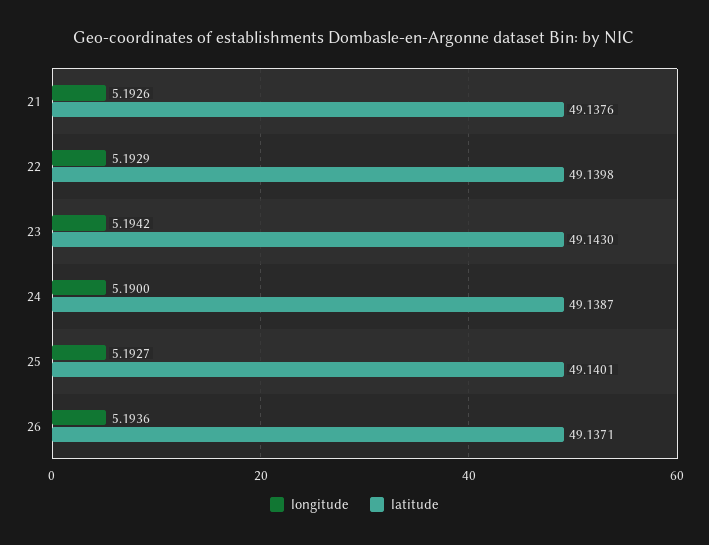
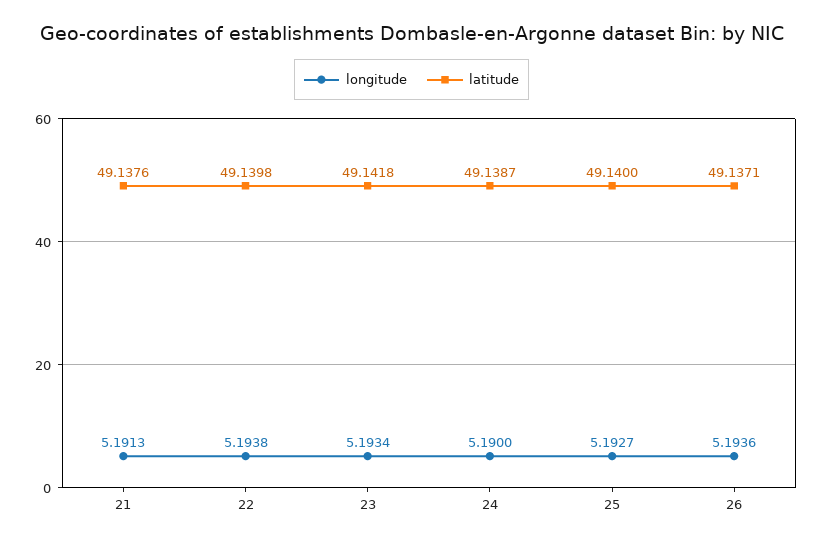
longitude, 21: 5.1926 -> 5.1913
longitude, 22: 5.1929 -> 5.1938
longitude, 23: 5.1942 -> 5.1934
latitude, 23: 49.143 -> 49.1418
latitude, 25: 49.1401 -> 49.14

